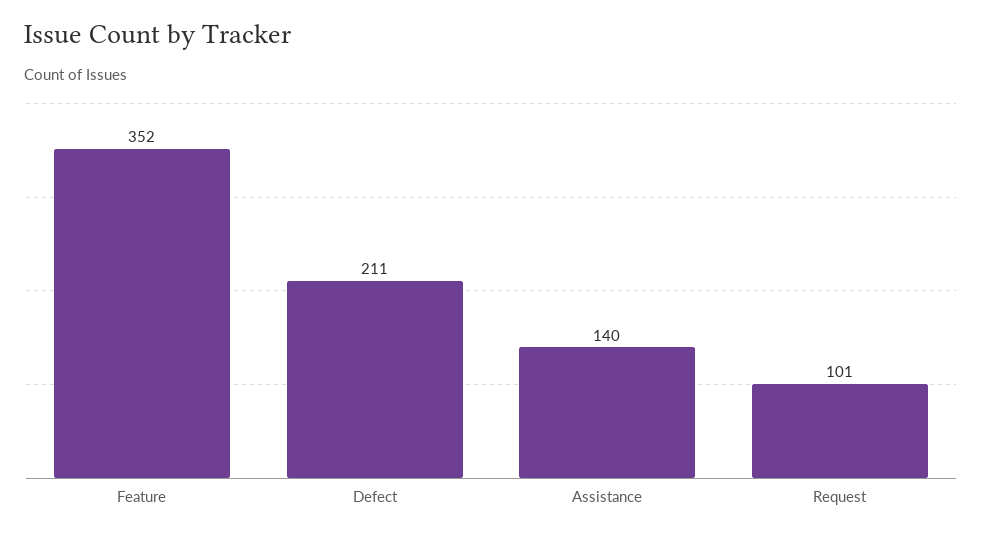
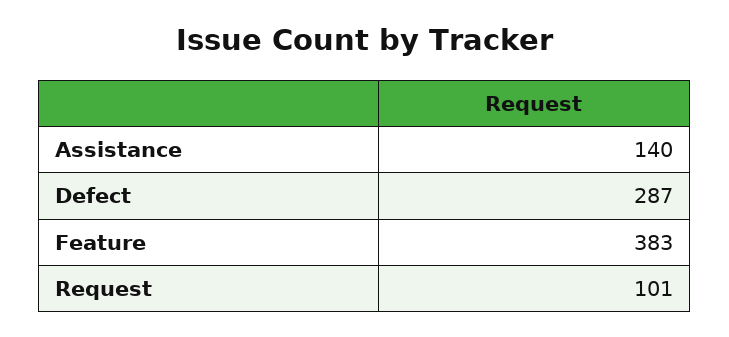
Feature: 352 -> 383
Defect: 211 -> 287

